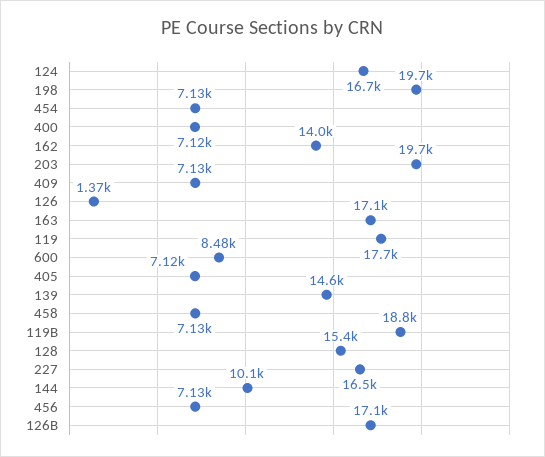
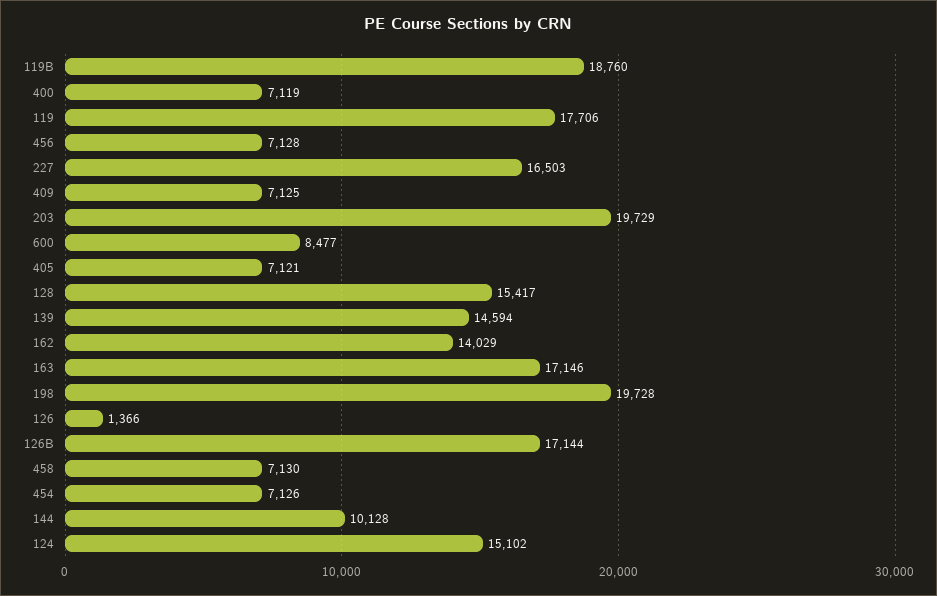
124: 16700 -> 15102

